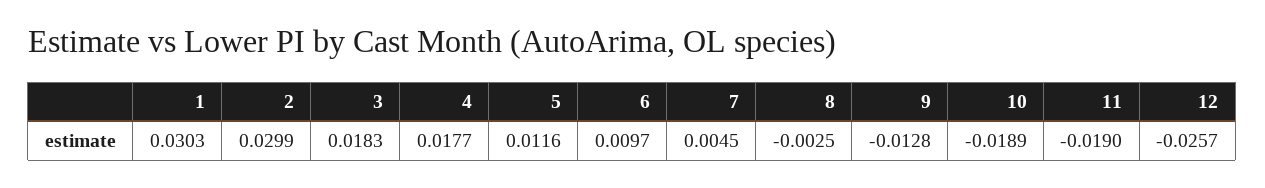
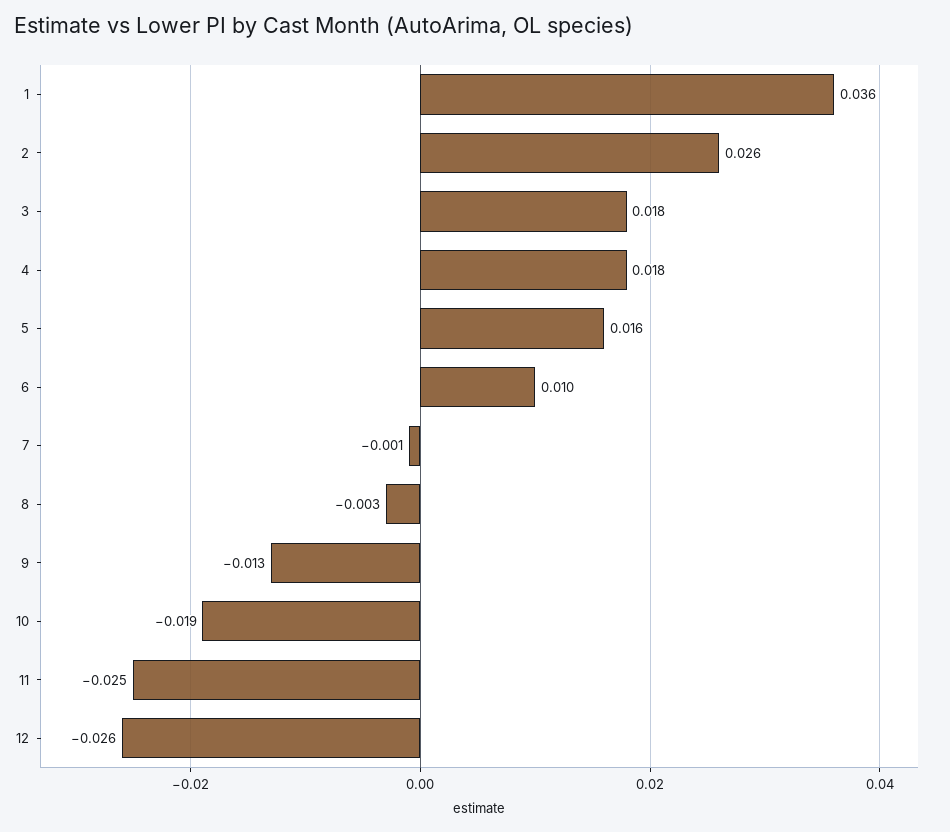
1: 0.0303 -> 0.036
2: 0.0299 -> 0.026
5: 0.0116 -> 0.016
7: 0.0045 -> -0.001
11: -0.019 -> -0.025

